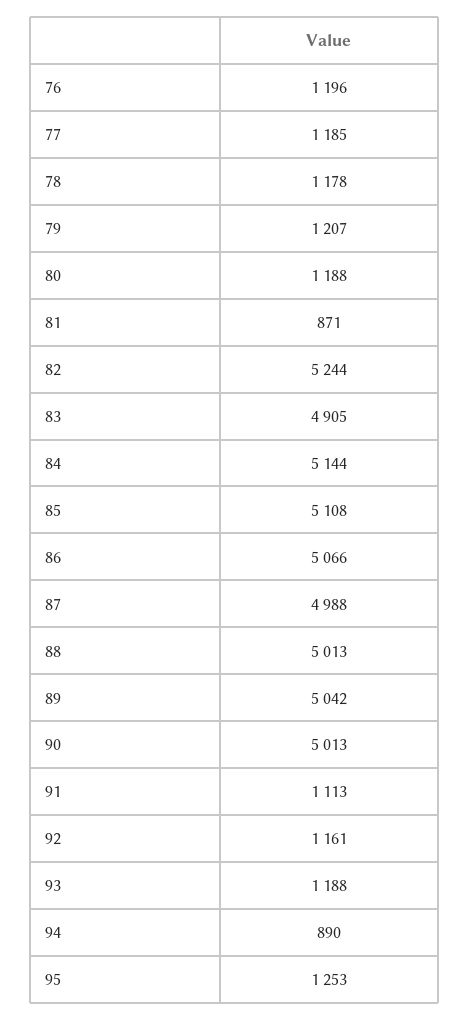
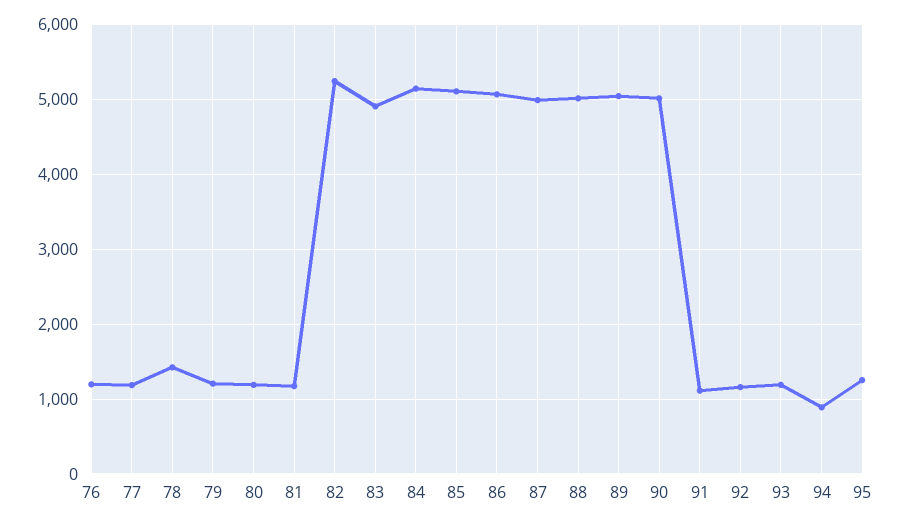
78: 1178 -> 1400
81: 871 -> 1200

